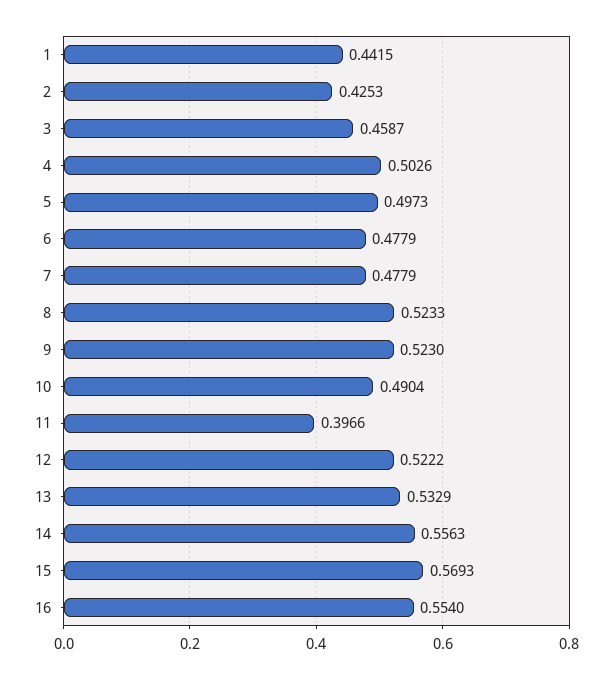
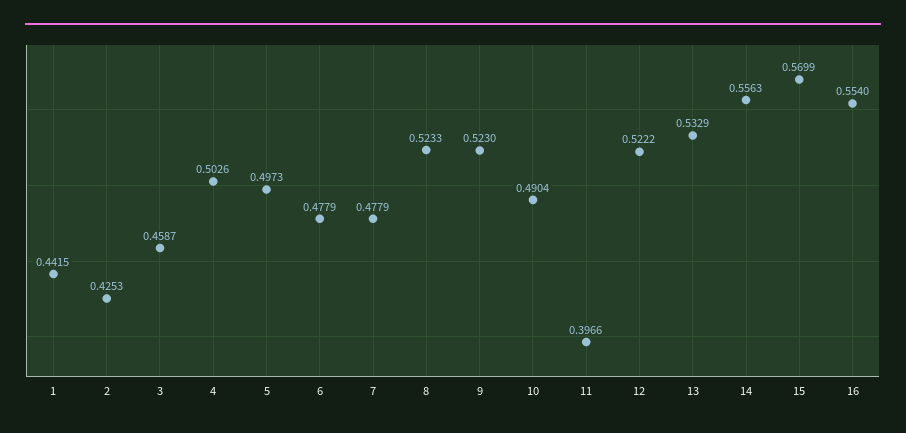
15: 0.5693 -> 0.5699

